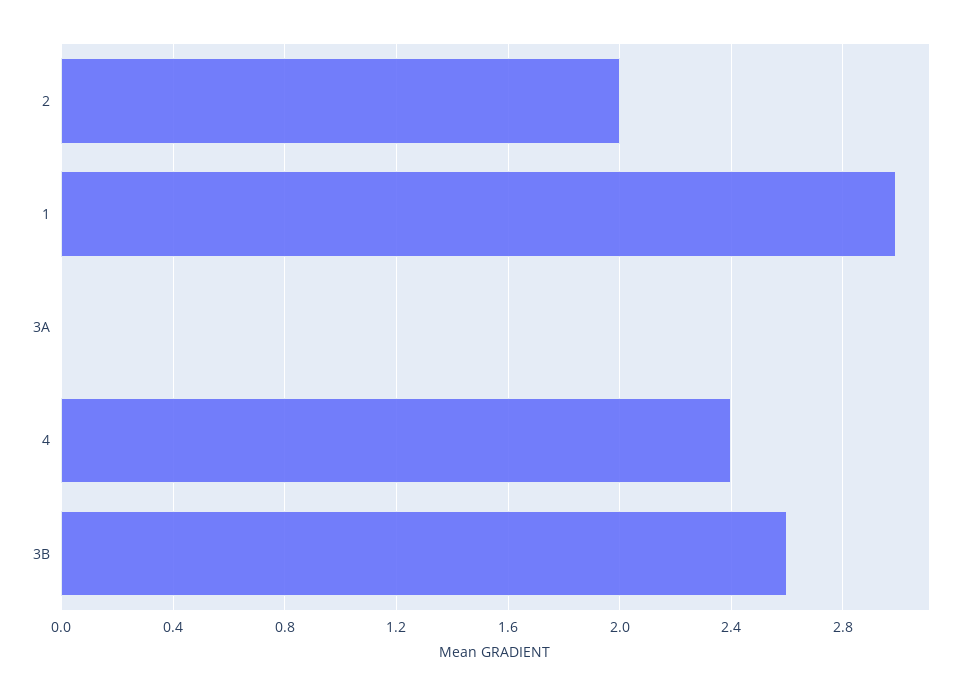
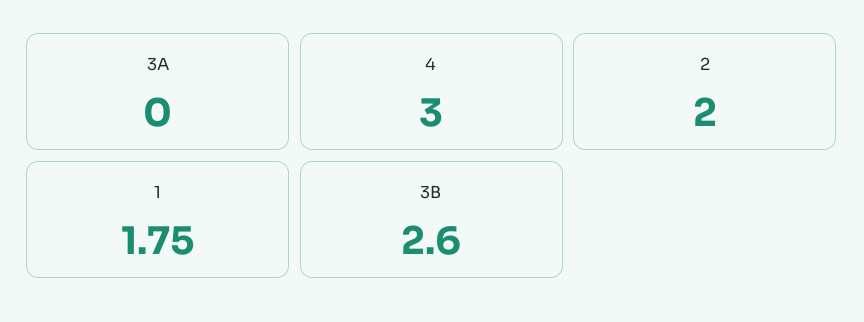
1: 3 -> 1.75
4: 2.4 -> 3

